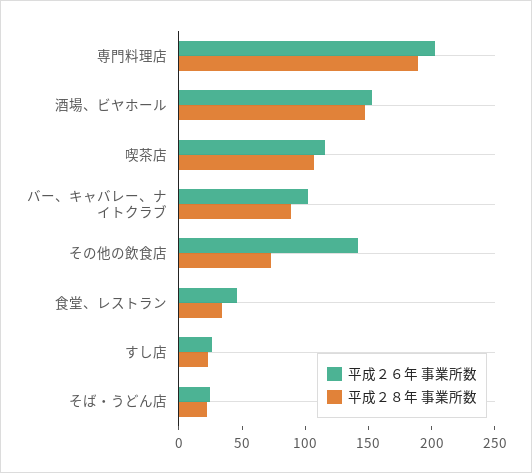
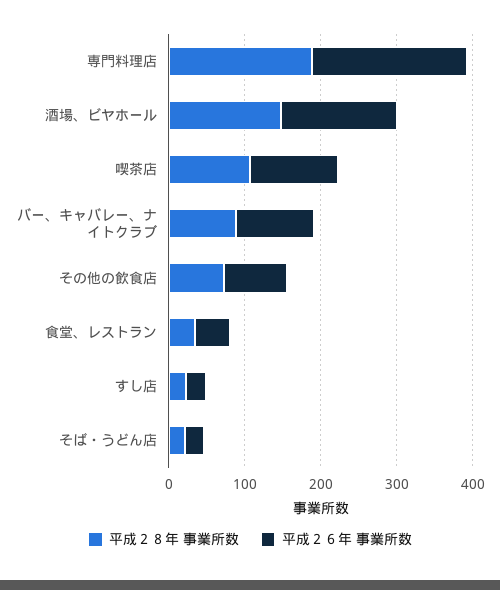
平成２６年 事業所数, その他の飲食店: 140 -> 80

